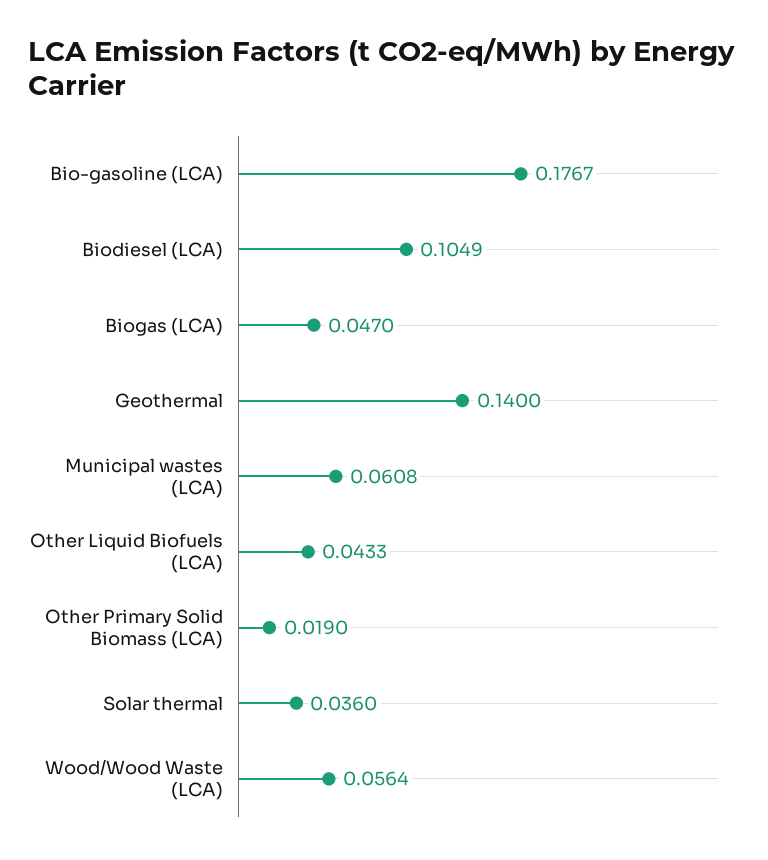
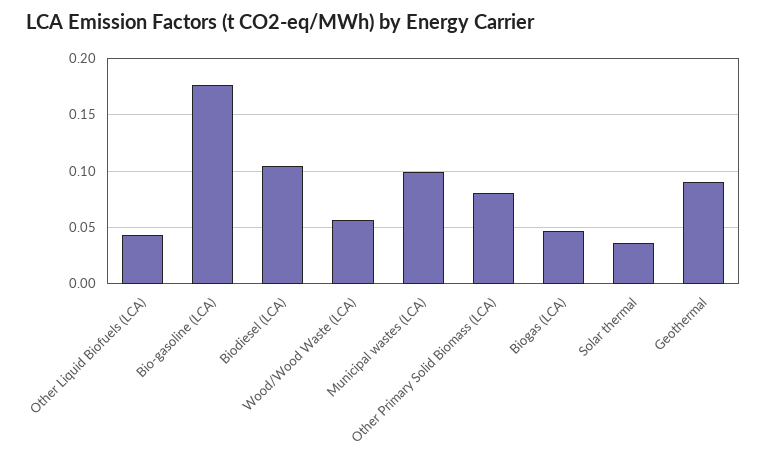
Geothermal: 0.14 -> 0.09
Municipal wastes (LCA): 0.0608 -> 0.1
Other Primary Solid Biomass (LCA): 0.019 -> 0.08

